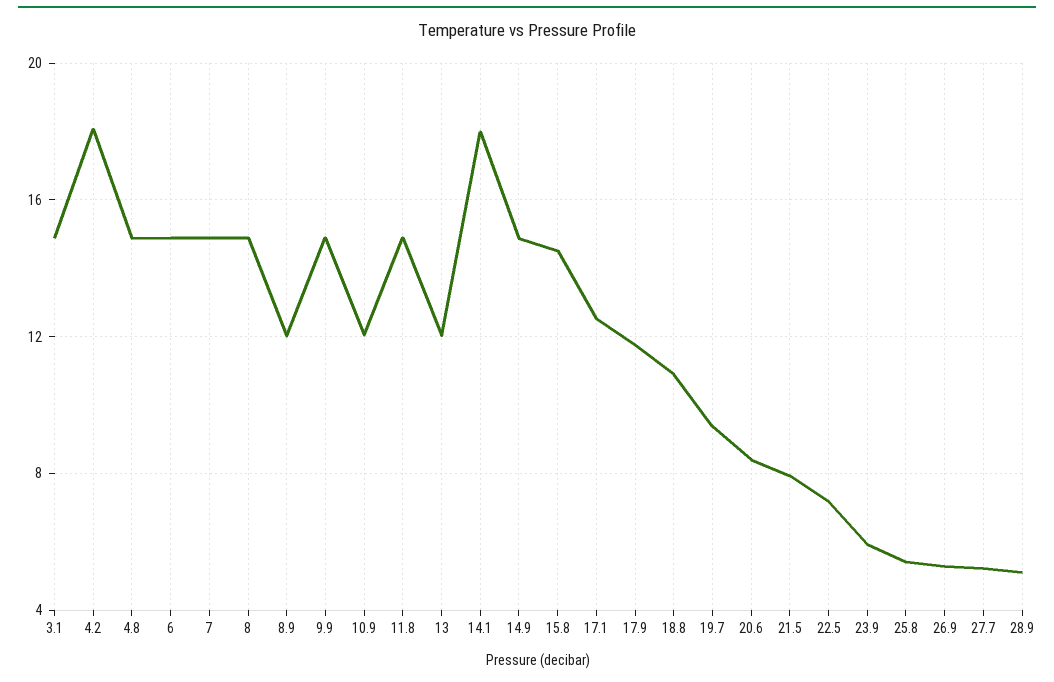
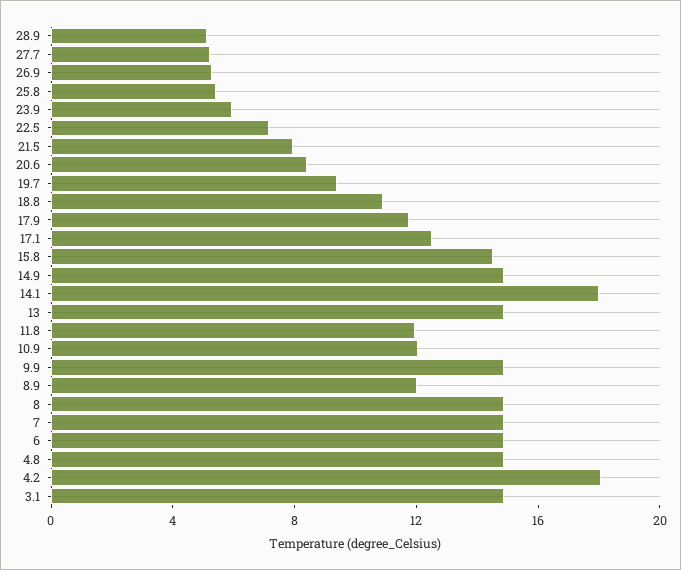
11.8: 15 -> 12
13: 12 -> 15

